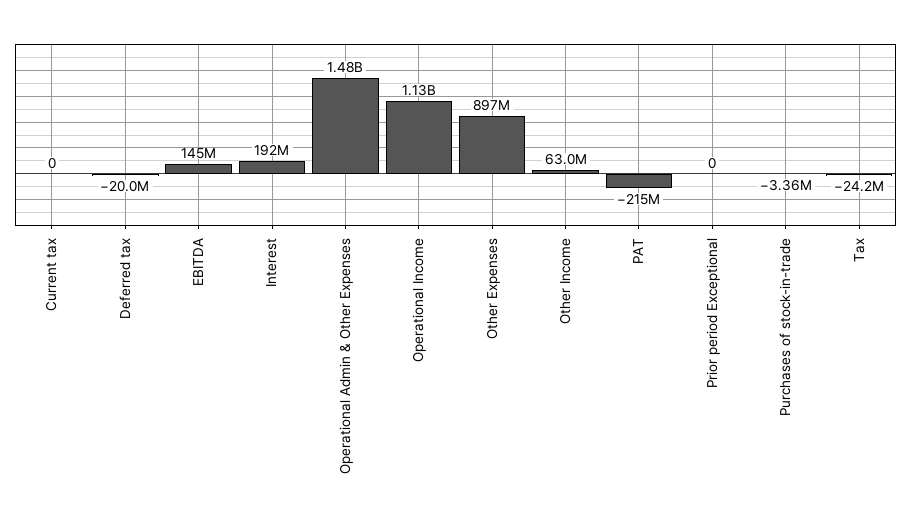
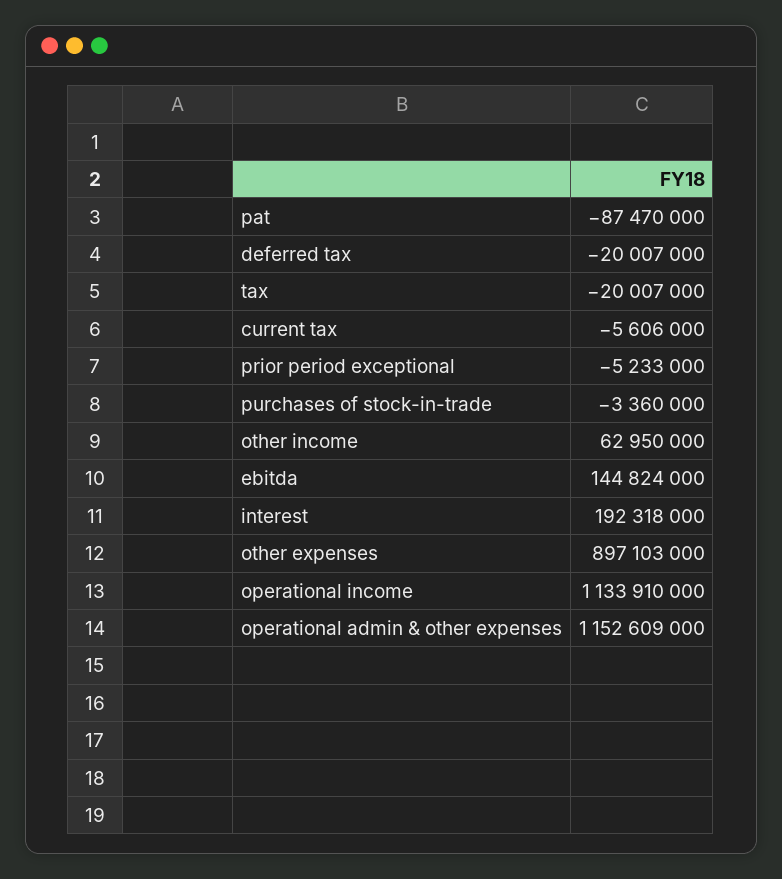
Current tax: 0 -> -5606000
Operational Admin & Other Expenses: 1480000000 -> 1152609000
PAT: -215000000 -> -87470000
Prior period Exceptional: 0 -> -5233000
Tax: -24200000 -> -20007000

